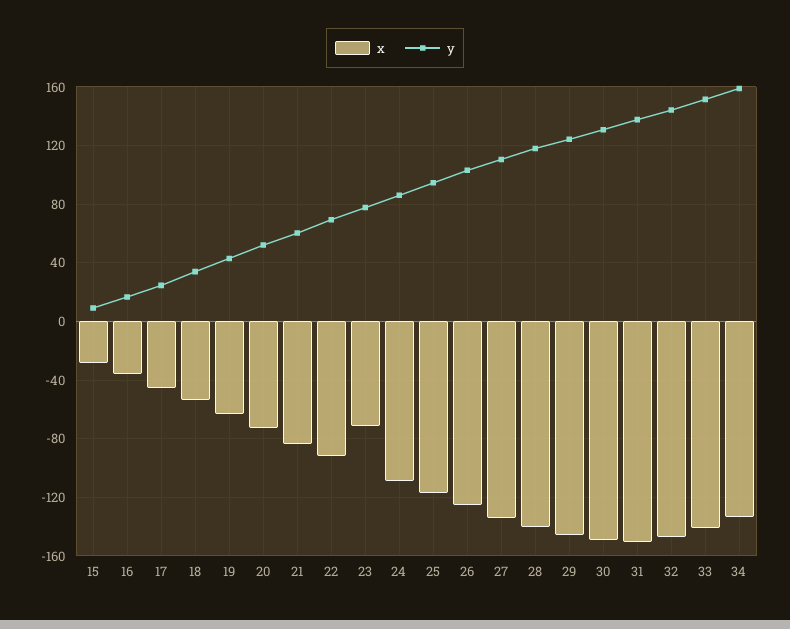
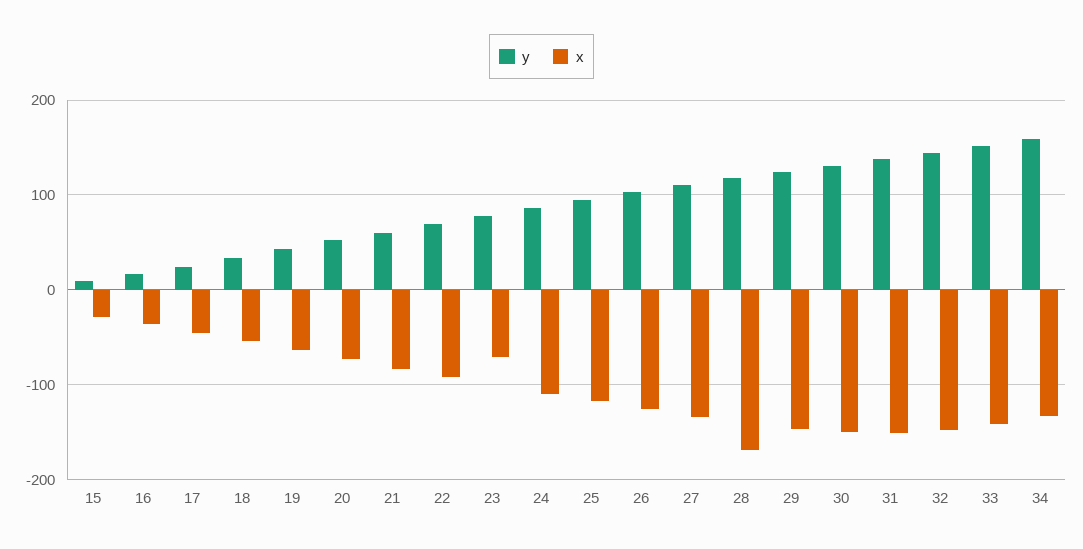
x, 28: -140 -> -170

